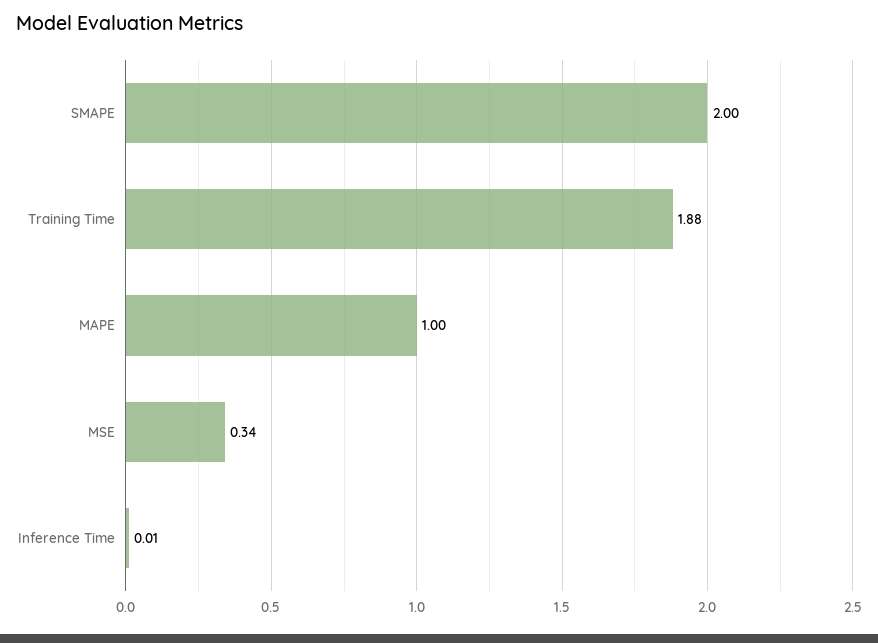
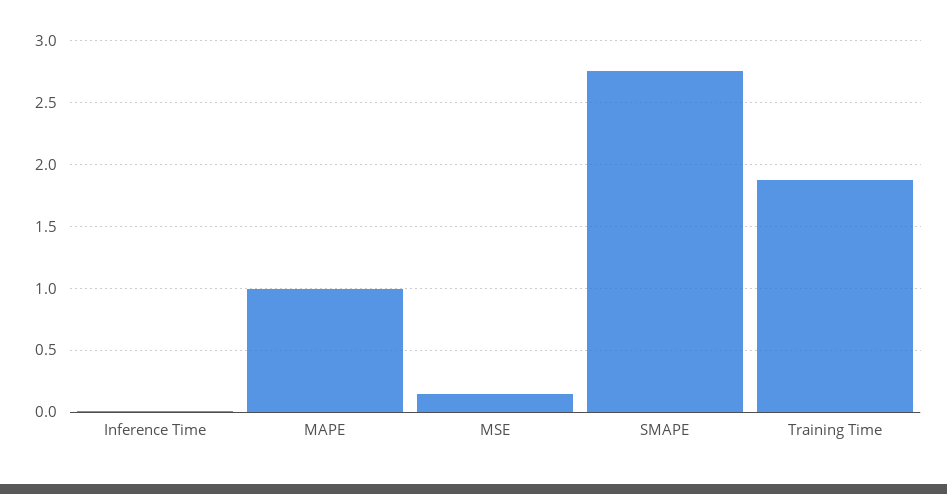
SMAPE: 2 -> 2.75
MSE: 0.34 -> 0.15

